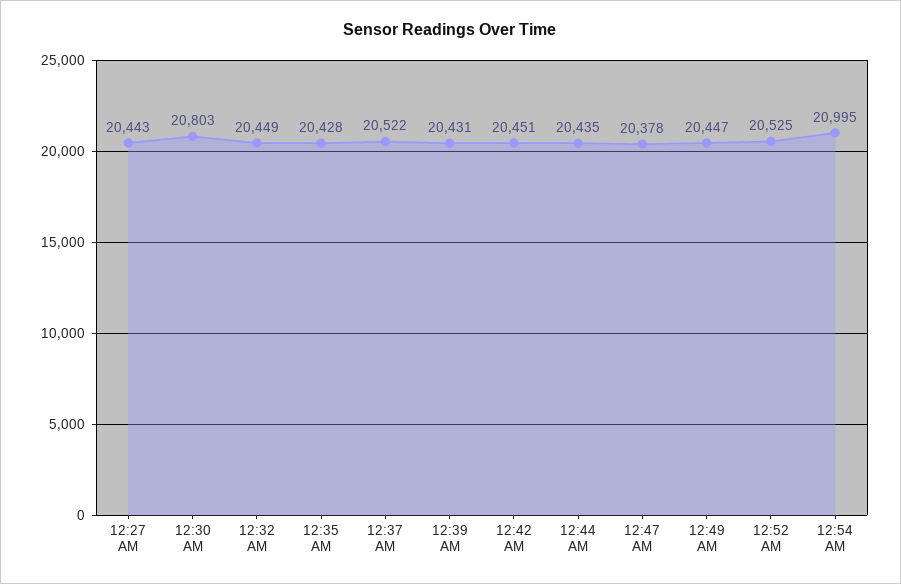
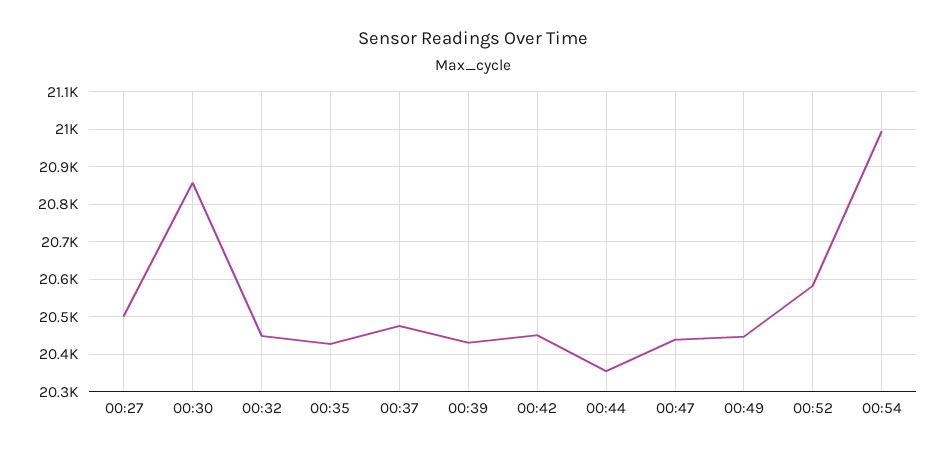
12:27 AM: 20443 -> 20500
12:30 AM: 20803 -> 20860
12:37 AM: 20522 -> 20480
12:44 AM: 20435 -> 20360
12:47 AM: 20378 -> 20440
12:52 AM: 20525 -> 20580

